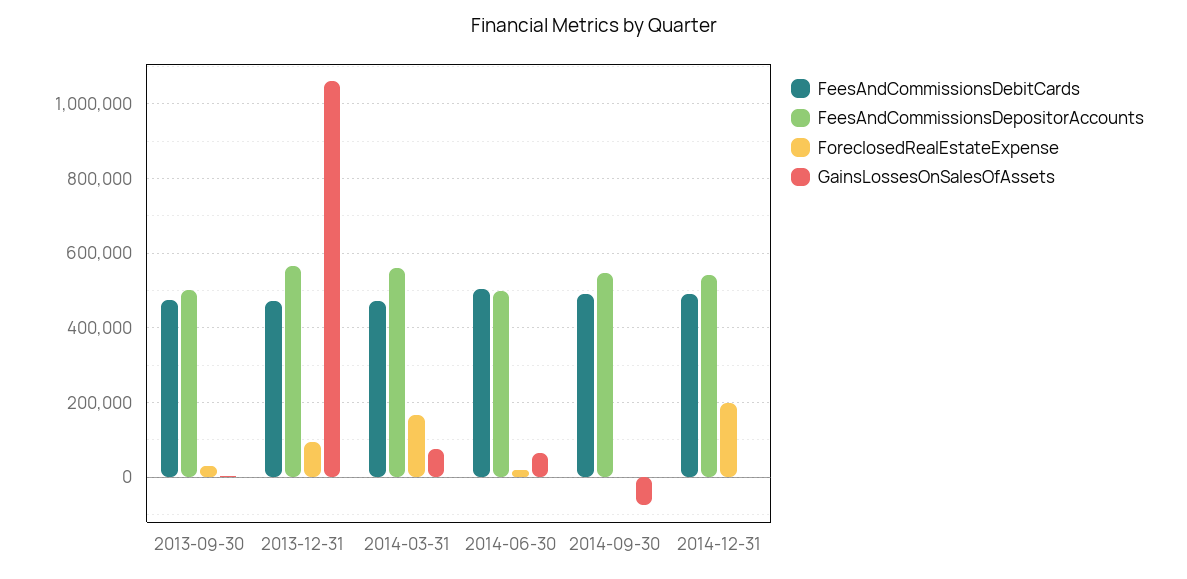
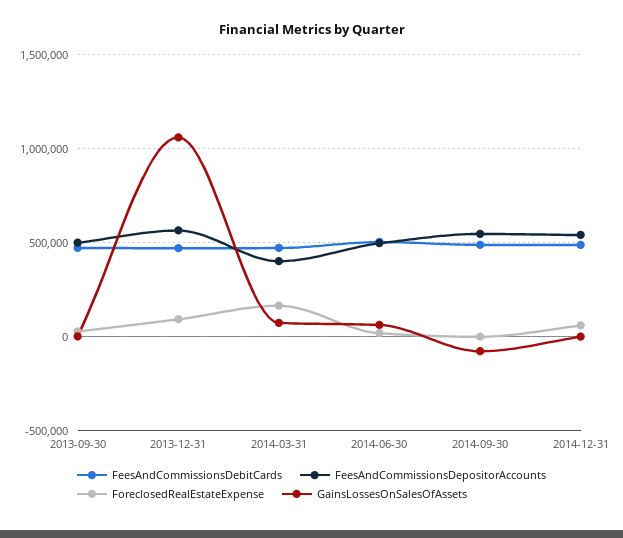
FeesAndCommissionsDepositorAccounts, 2014-03-31: 560000 -> 400000
ForeclosedRealEstateExpense, 2014-12-31: 200000 -> 50000

